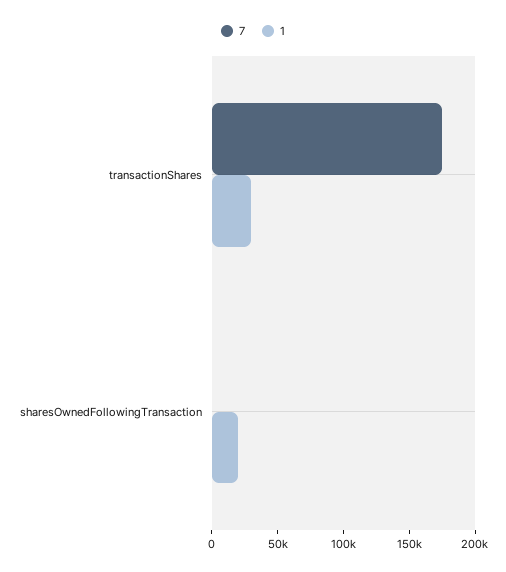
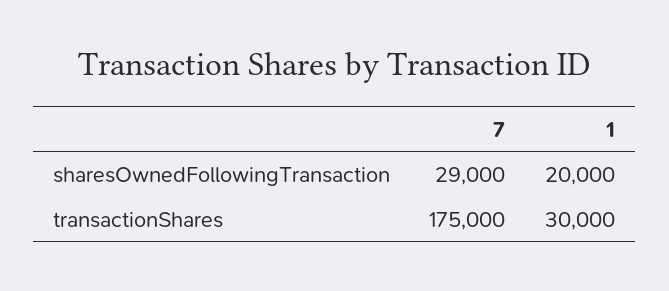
7, sharesOwnedFollowingTransaction: 0 -> 29000

